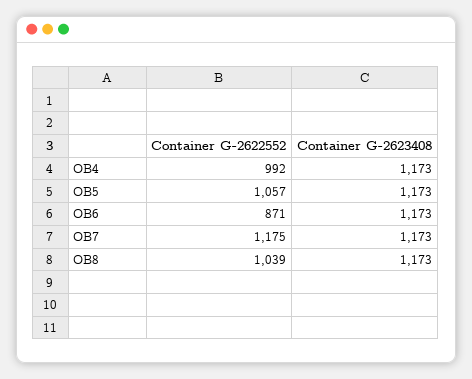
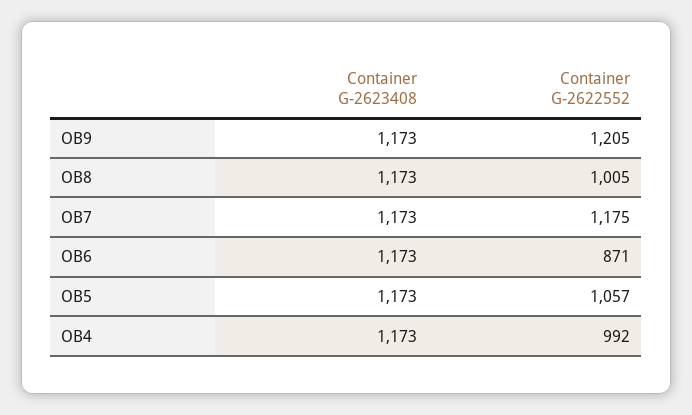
Container G-2622552, OB8: 1039 -> 1005
Container G-2623408, OB9: none -> 1173
Container G-2622552, OB9: none -> 1205

